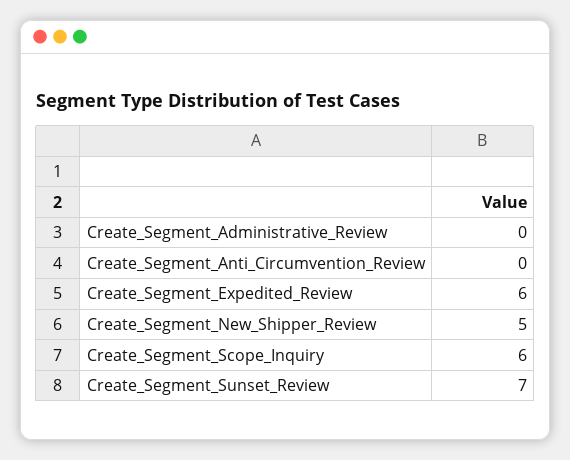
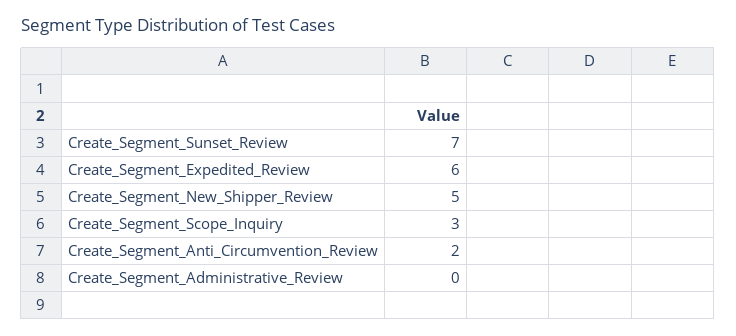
Create_Segment_Anti_Circumvention_Review: 0 -> 2
Create_Segment_Scope_Inquiry: 6 -> 3

